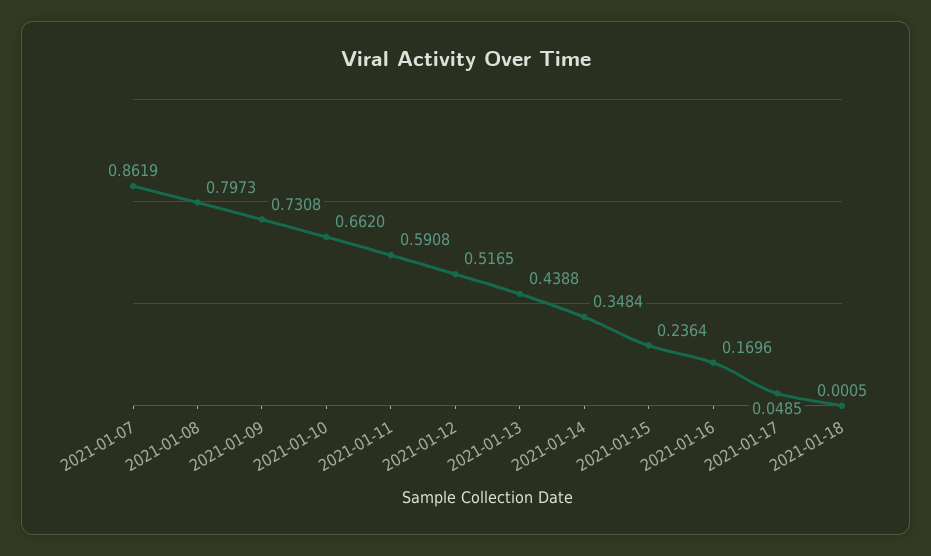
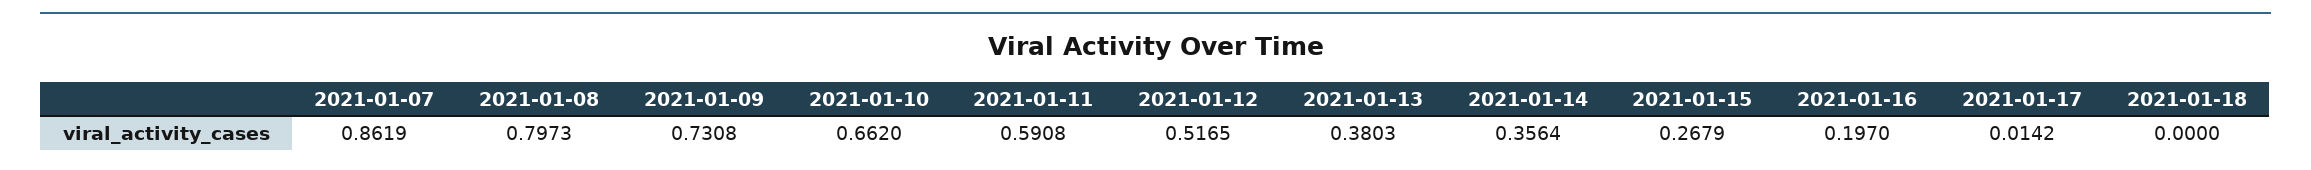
2021-01-13: 0.4388 -> 0.3803
2021-01-14: 0.3484 -> 0.3564
2021-01-15: 0.2364 -> 0.2679
2021-01-16: 0.1696 -> 0.197
2021-01-17: 0.0485 -> 0.0142
2021-01-18: 0.0005 -> 0

